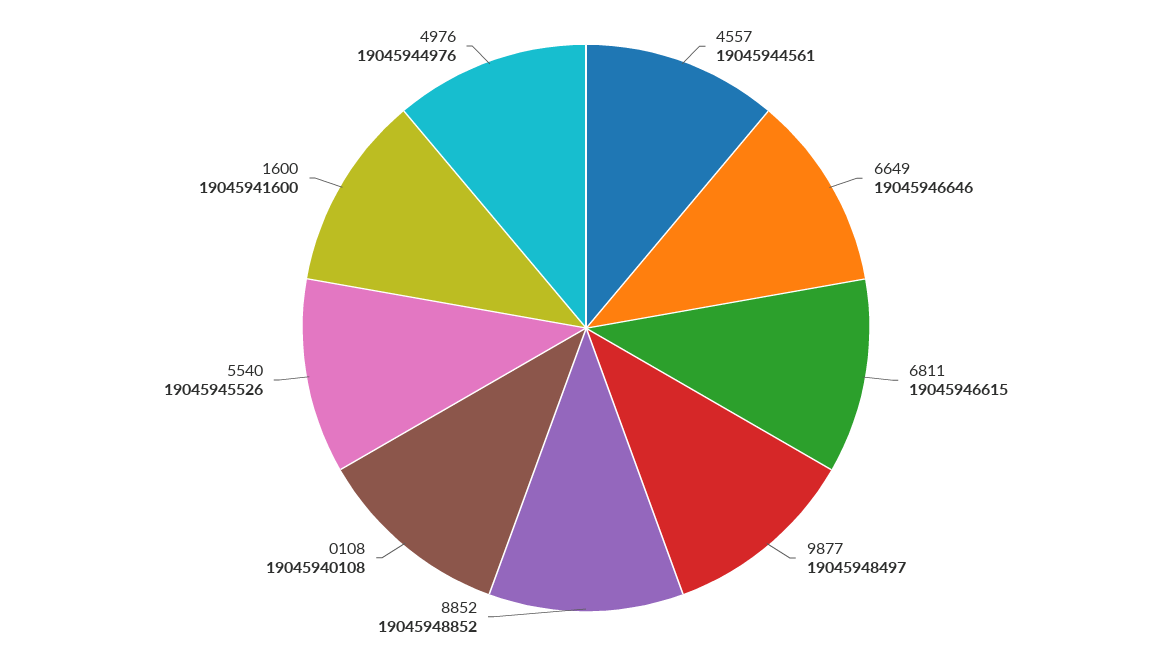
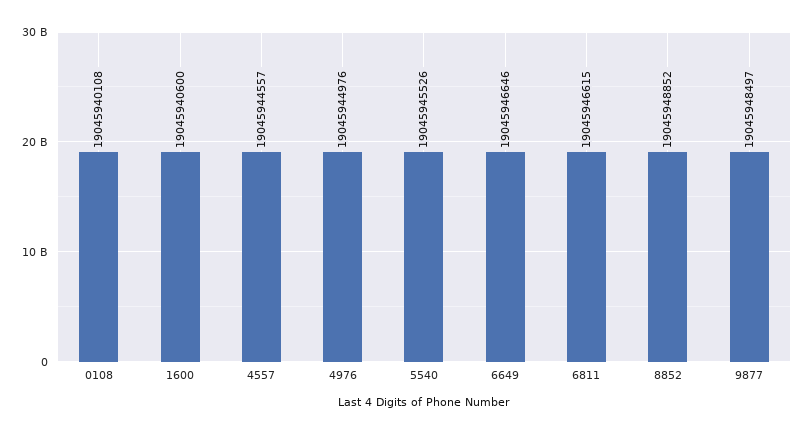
4557: 19045944561 -> 19045944557
1600: 19045941600 -> 19045940600

